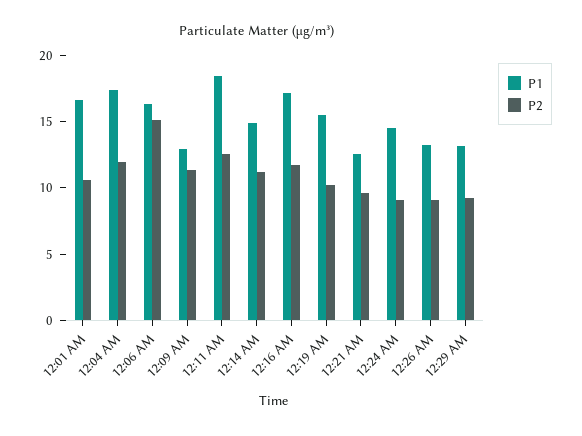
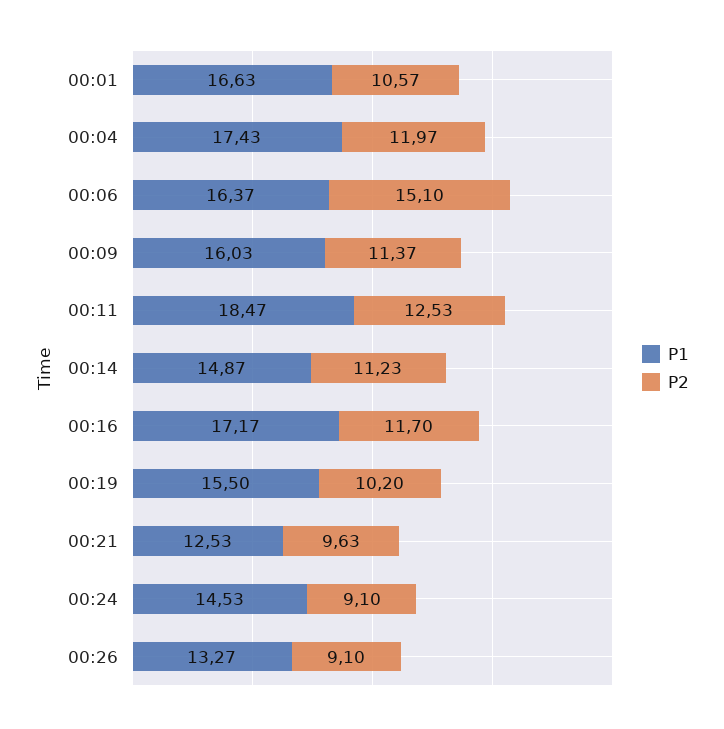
P1, 12:09 AM: 13 -> 16.03
P1, 12:29 AM: 13 -> none
P2, 12:29 AM: 9 -> none

